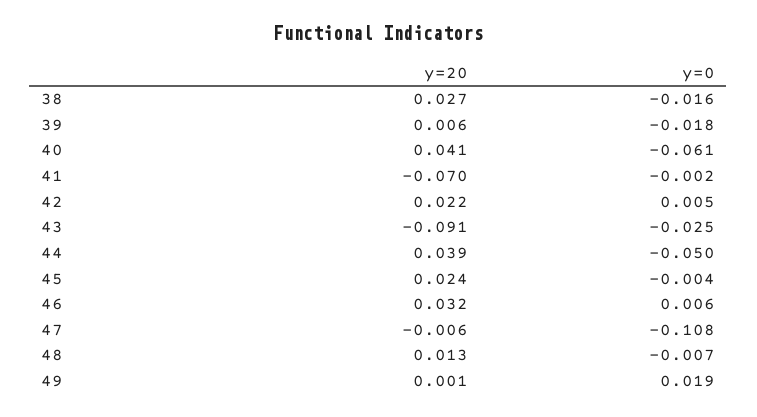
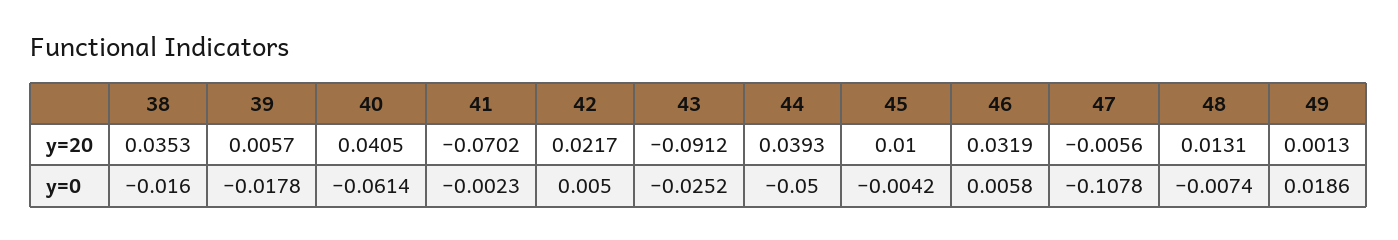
y=20, 38: 0.027 -> 0.0353
y=20, 45: 0.024 -> 0.01

